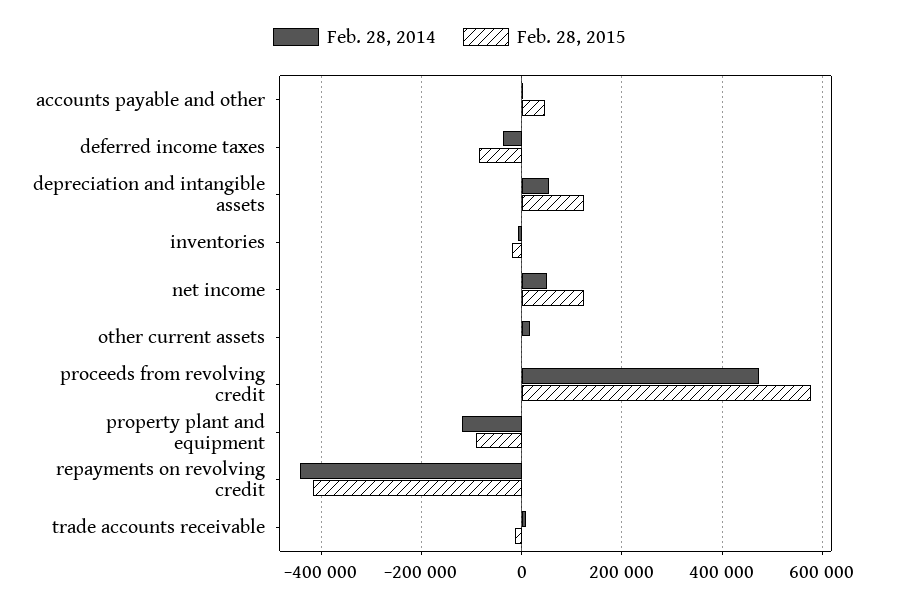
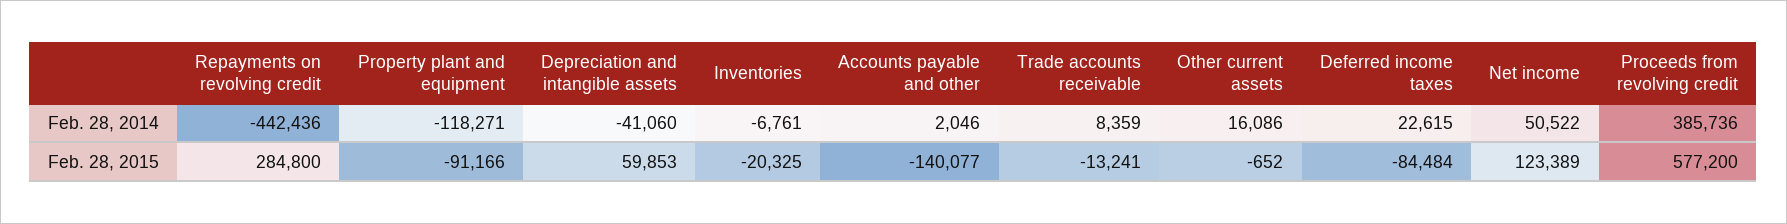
Feb. 28, 2015, accounts payable and other: 40000 -> -140077
Feb. 28, 2014, deferred income taxes: -40000 -> 22615
Feb. 28, 2014, depreciation and intangible assets: 60000 -> -41060
Feb. 28, 2015, depreciation and intangible assets: 120000 -> 59853
Feb. 28, 2014, proceeds from revolving credit: 480000 -> 385736
Feb. 28, 2015, repayments on revolving credit: -420000 -> 284800

